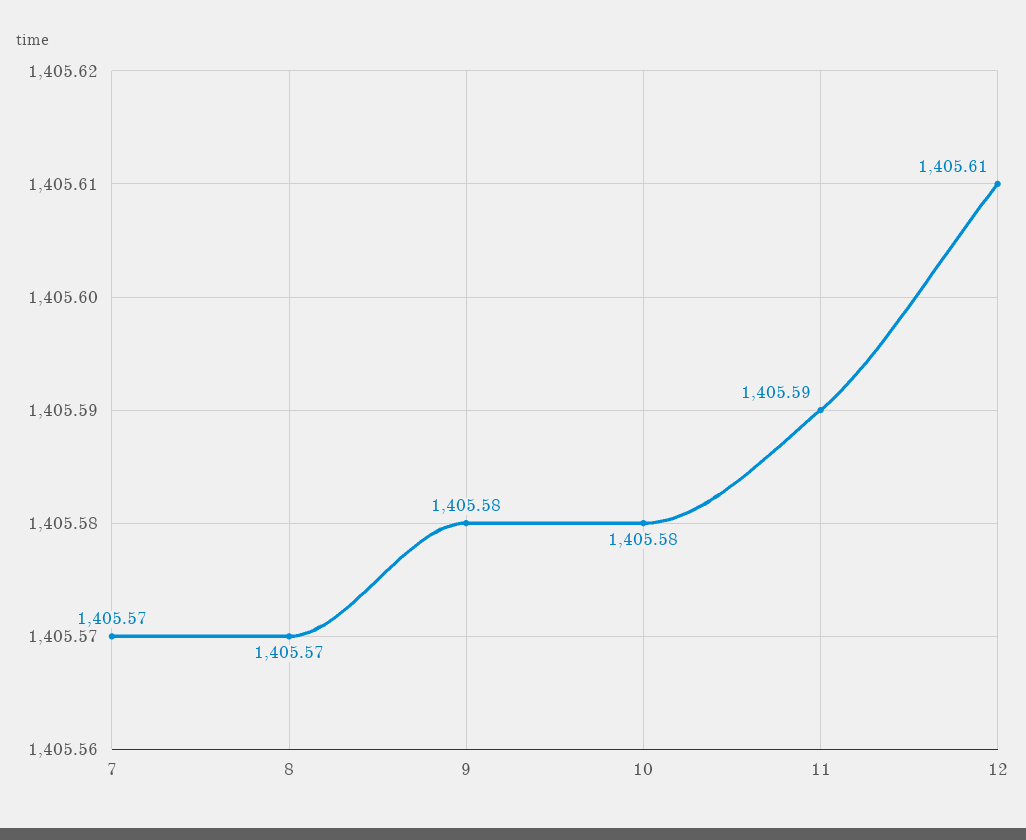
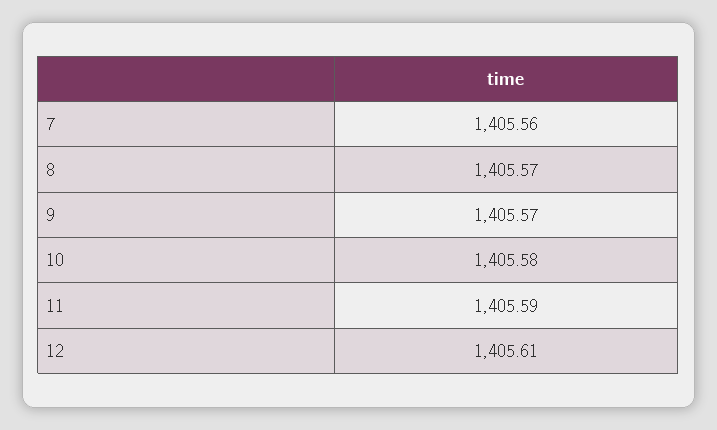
7: 1405.57 -> 1405.56
9: 1405.58 -> 1405.57

